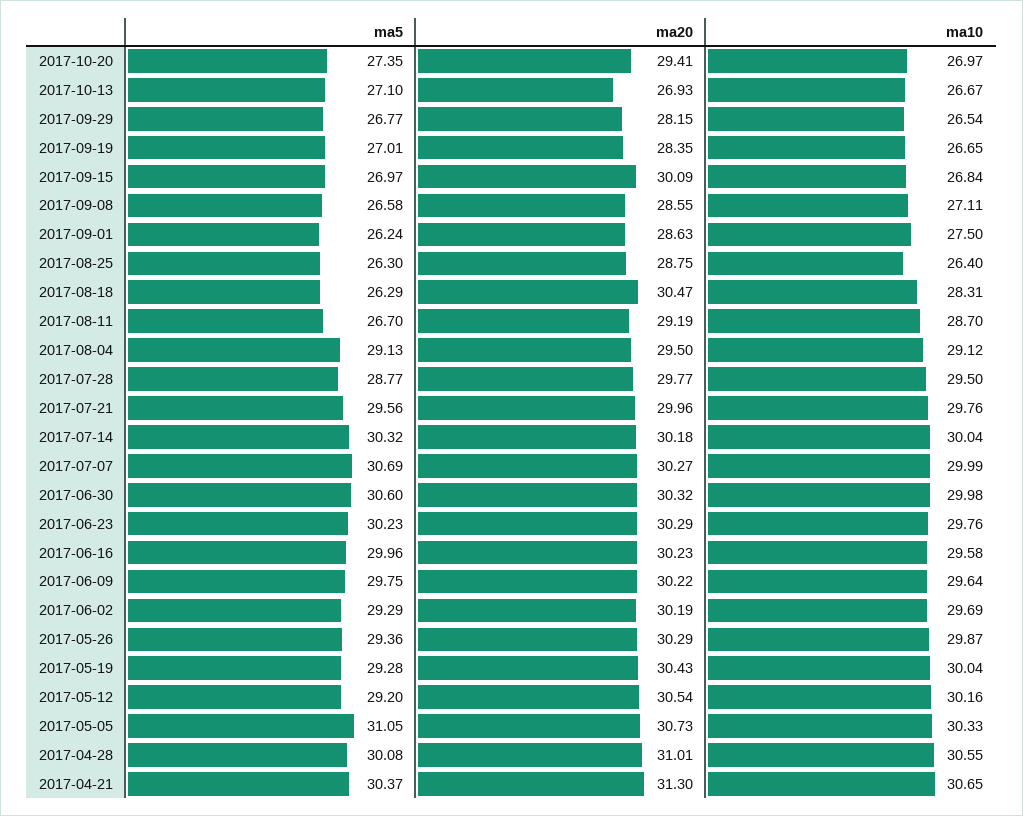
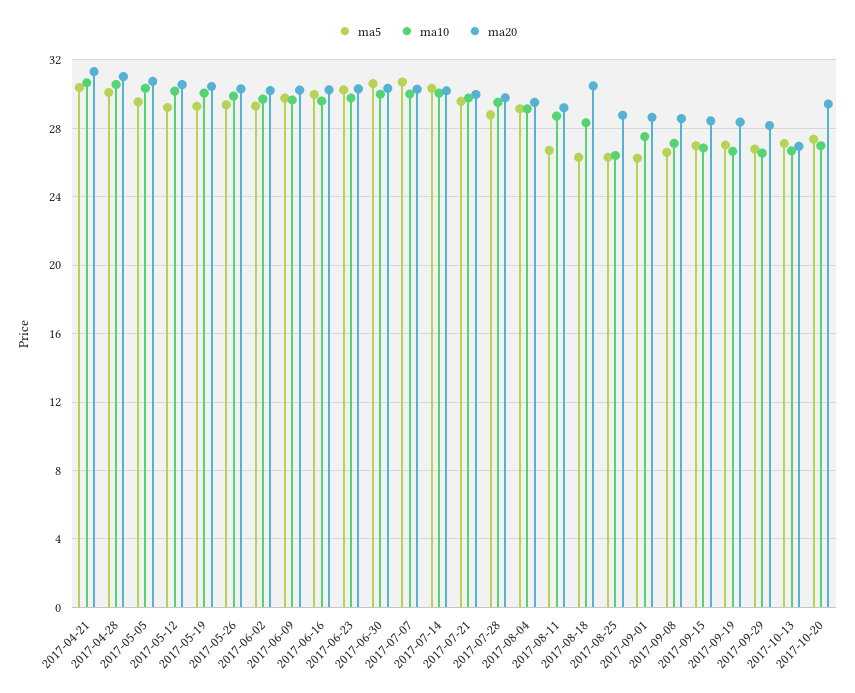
ma20, 2017-09-15: 30.09 -> 28.5
ma5, 2017-05-05: 31.05 -> 29.5

